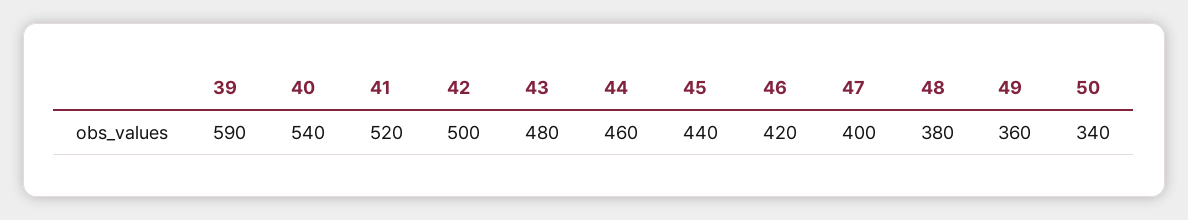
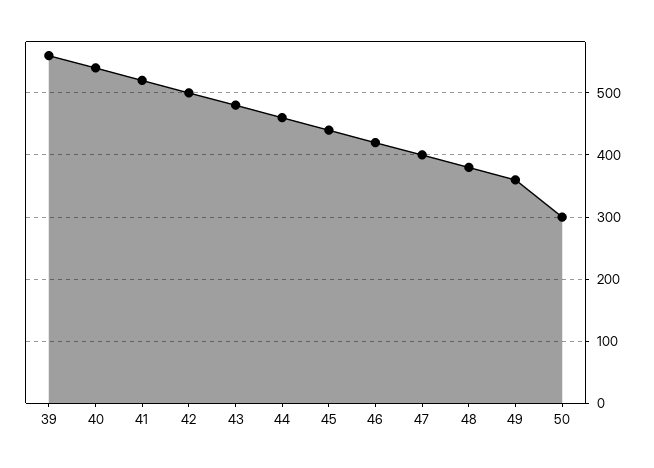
39: 590 -> 560
50: 340 -> 300

